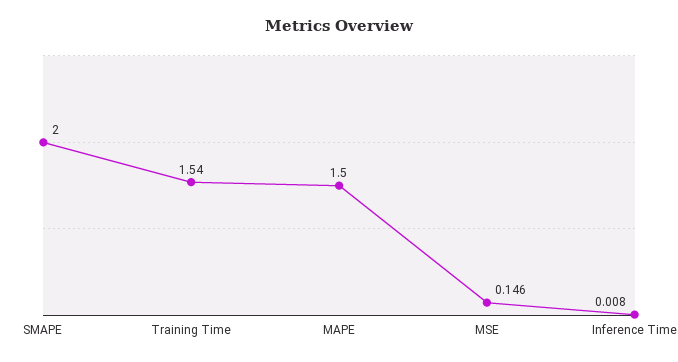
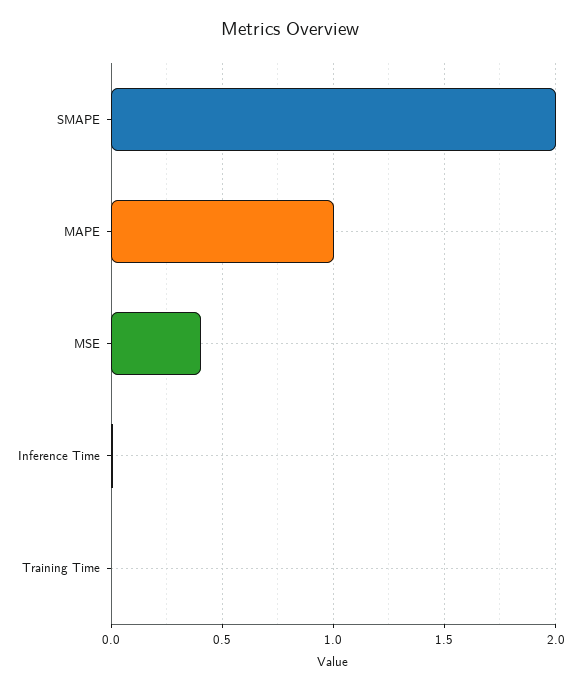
Training Time: 1.54 -> 0
MAPE: 1.5 -> 1
MSE: 0.146 -> 0.4

